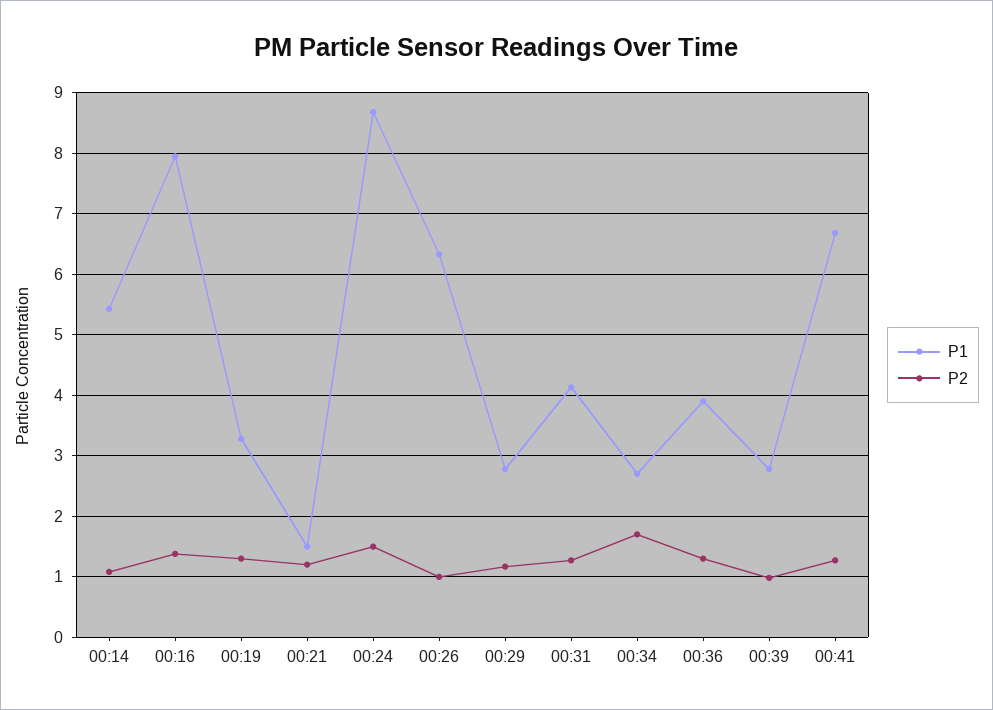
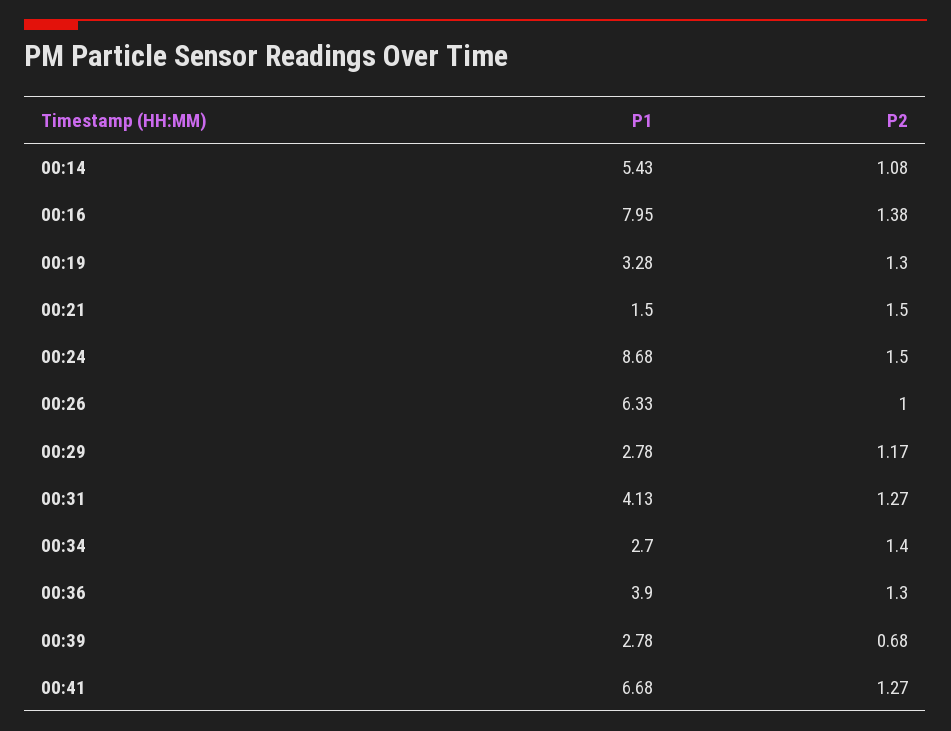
P2, 00:21: 1.2 -> 1.5
P2, 00:34: 1.7 -> 1.4
P2, 00:39: 1 -> 0.68

